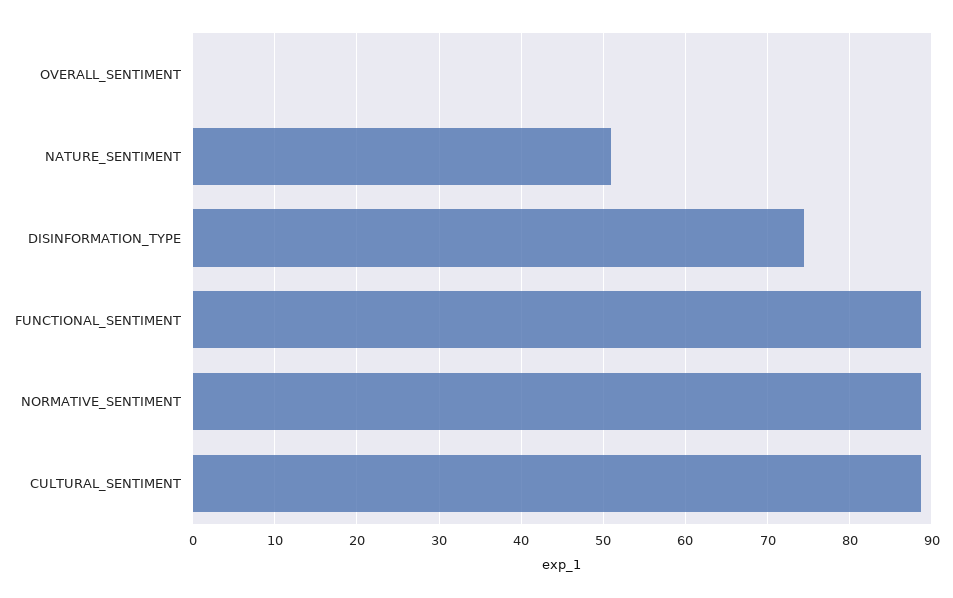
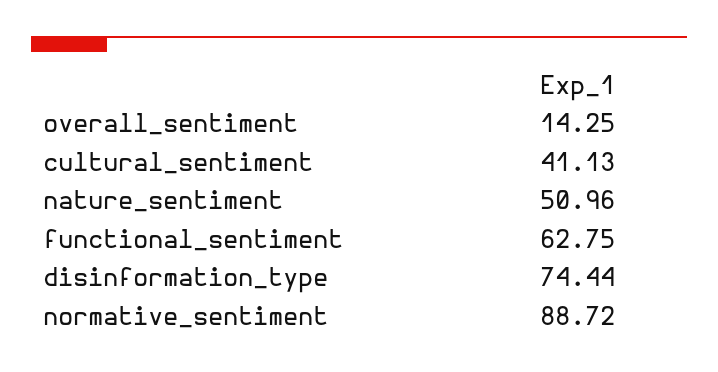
OVERALL_SENTIMENT: 0 -> 14.25
FUNCTIONAL_SENTIMENT: 89 -> 62.75
CULTURAL_SENTIMENT: 89 -> 41.13

